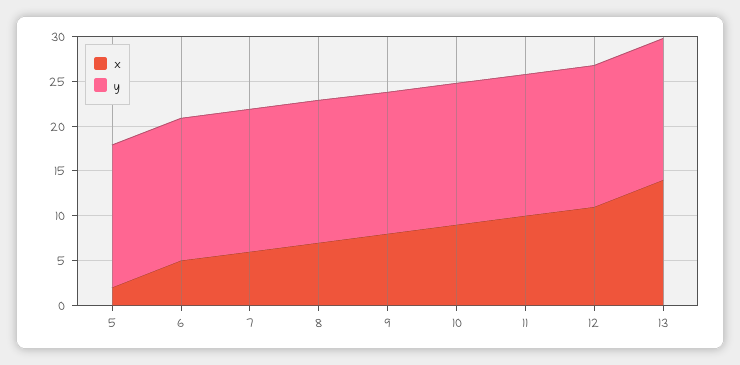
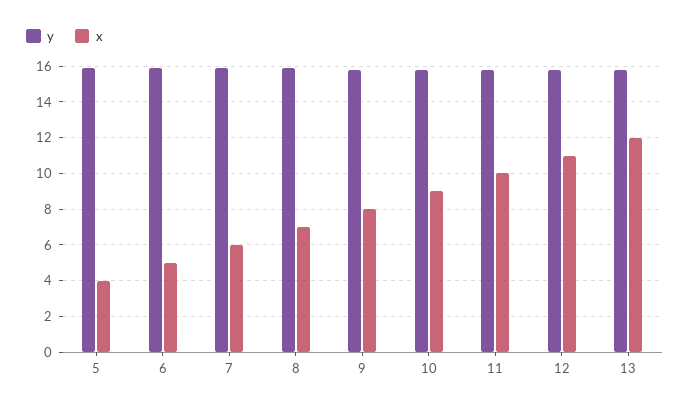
x, 5: 2 -> 4
x, 13: 14 -> 12

